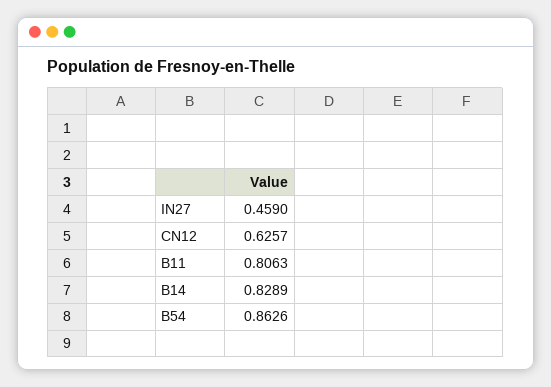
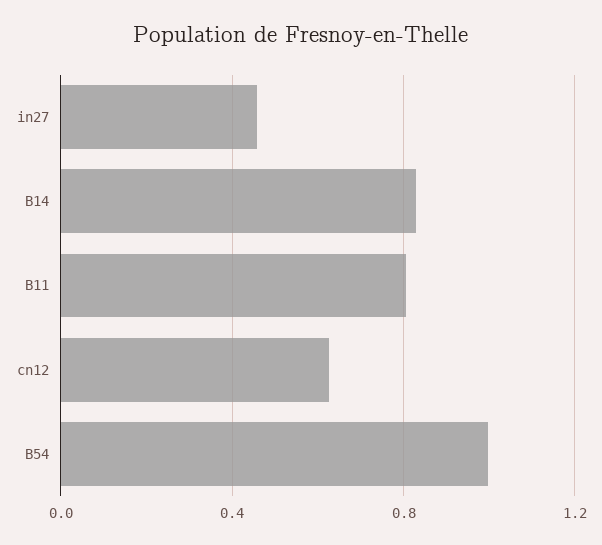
B54: 0.8626 -> 1

